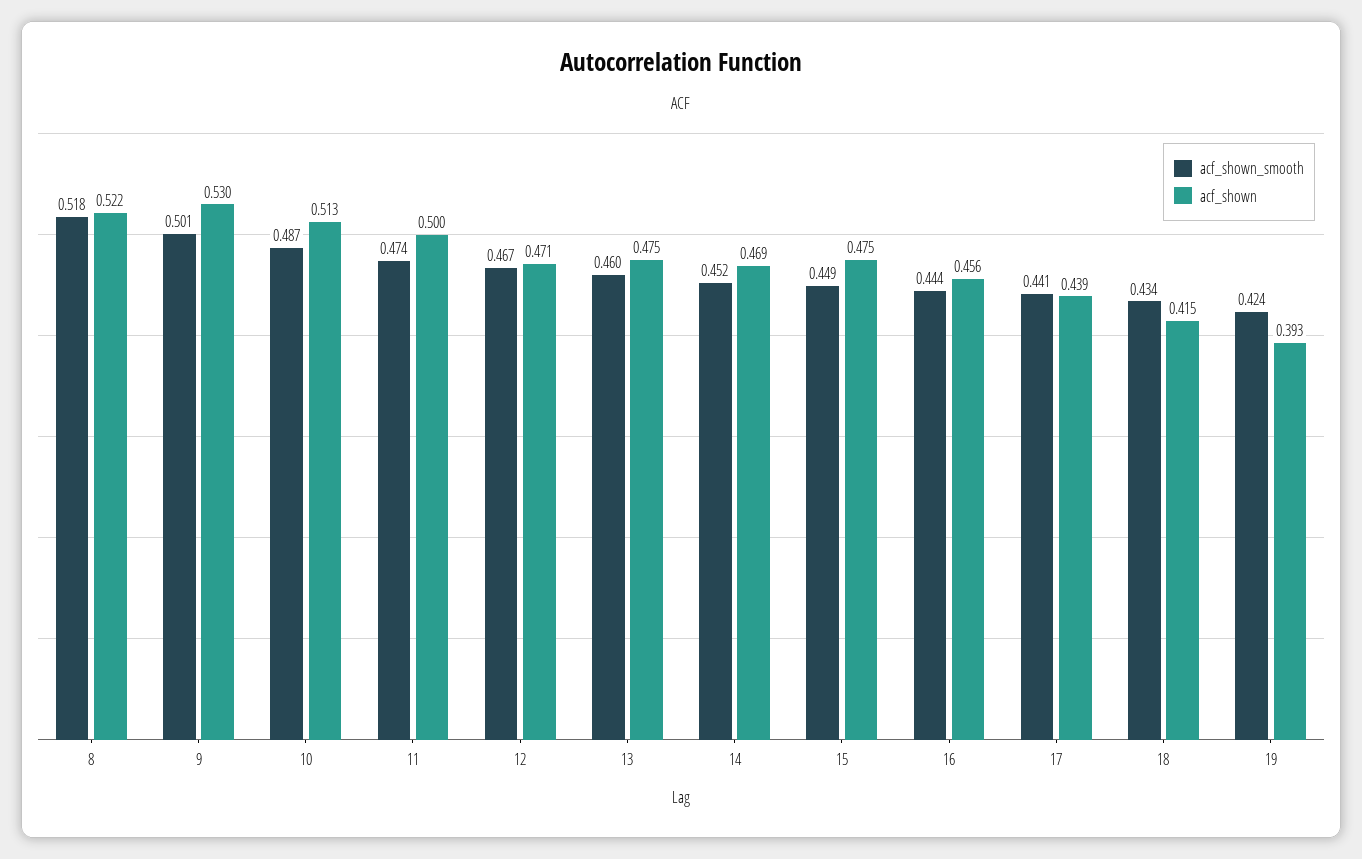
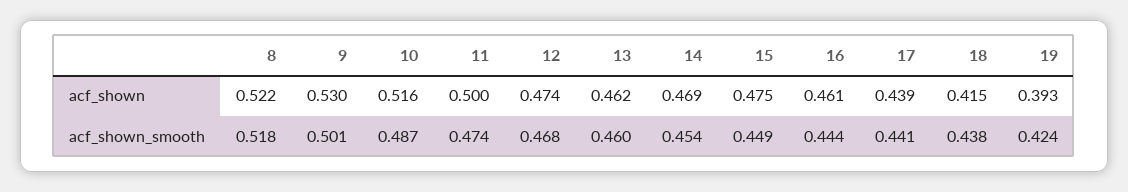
acf_shown, 10: 0.513 -> 0.516
acf_shown_smooth, 12: 0.467 -> 0.468
acf_shown, 12: 0.471 -> 0.474
acf_shown, 13: 0.475 -> 0.462
acf_shown_smooth, 14: 0.452 -> 0.454
acf_shown, 16: 0.456 -> 0.461
acf_shown_smooth, 18: 0.434 -> 0.438

